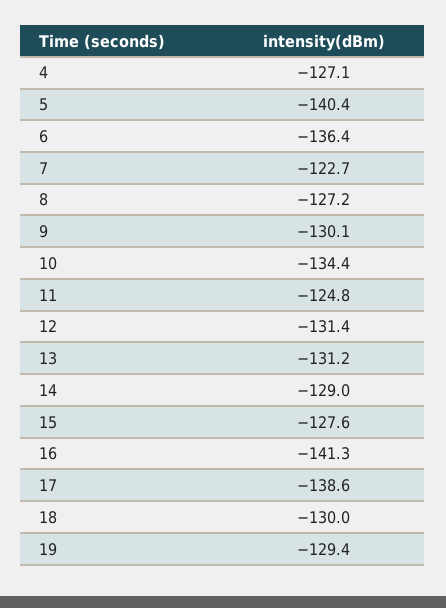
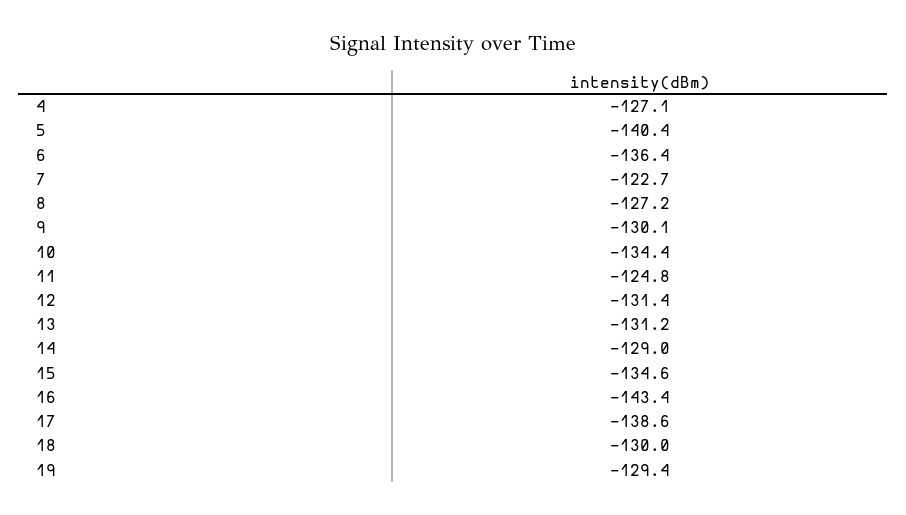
15: -127.6 -> -134.6
16: -141.3 -> -143.4

